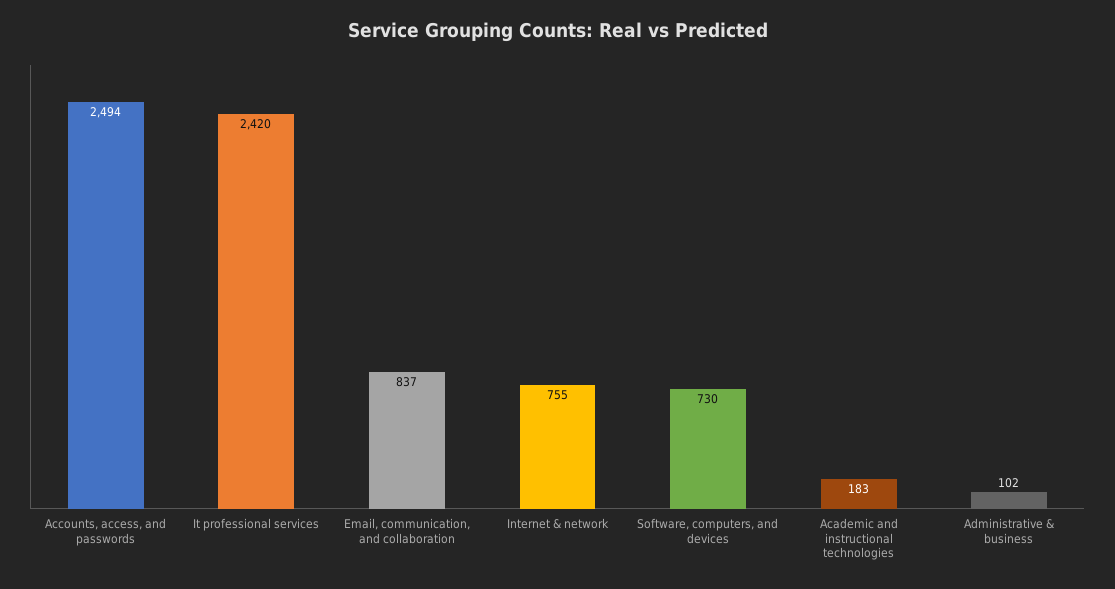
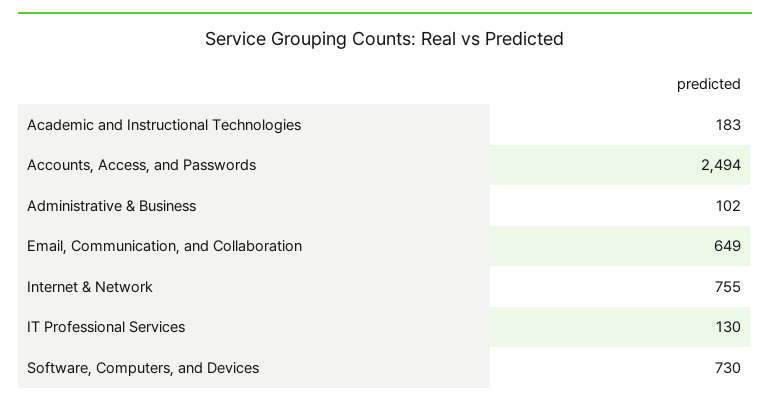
It professional services: 2420 -> 130
Email, communication, and collaboration: 837 -> 649

